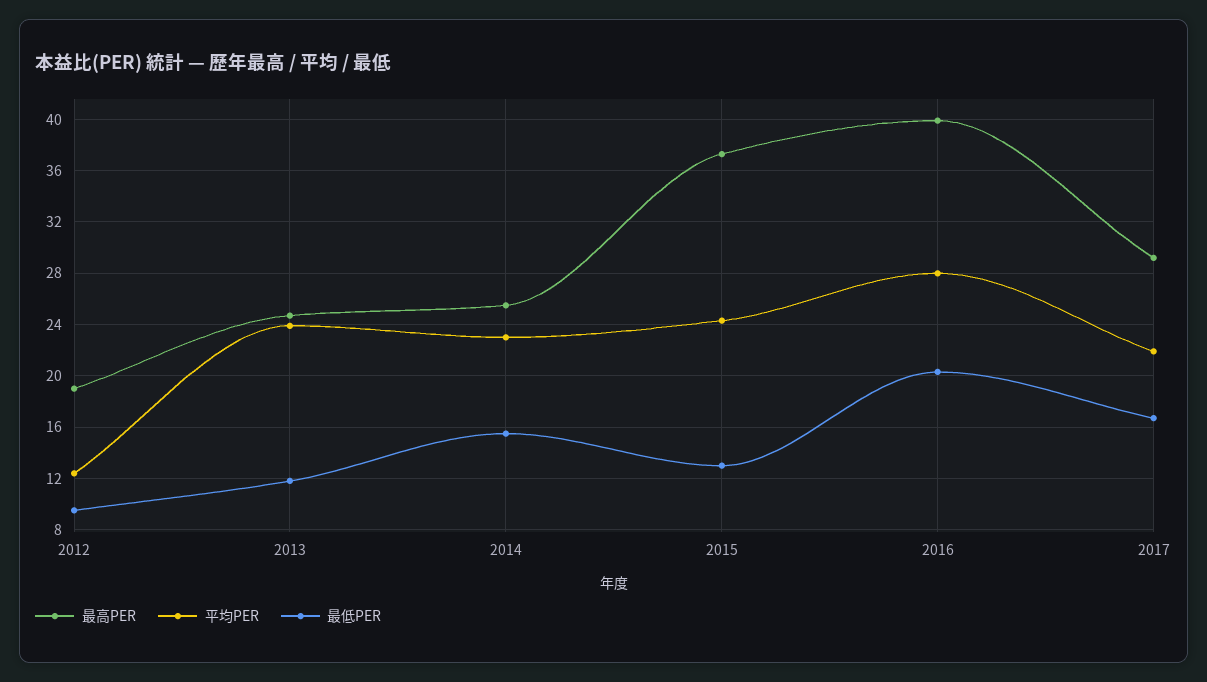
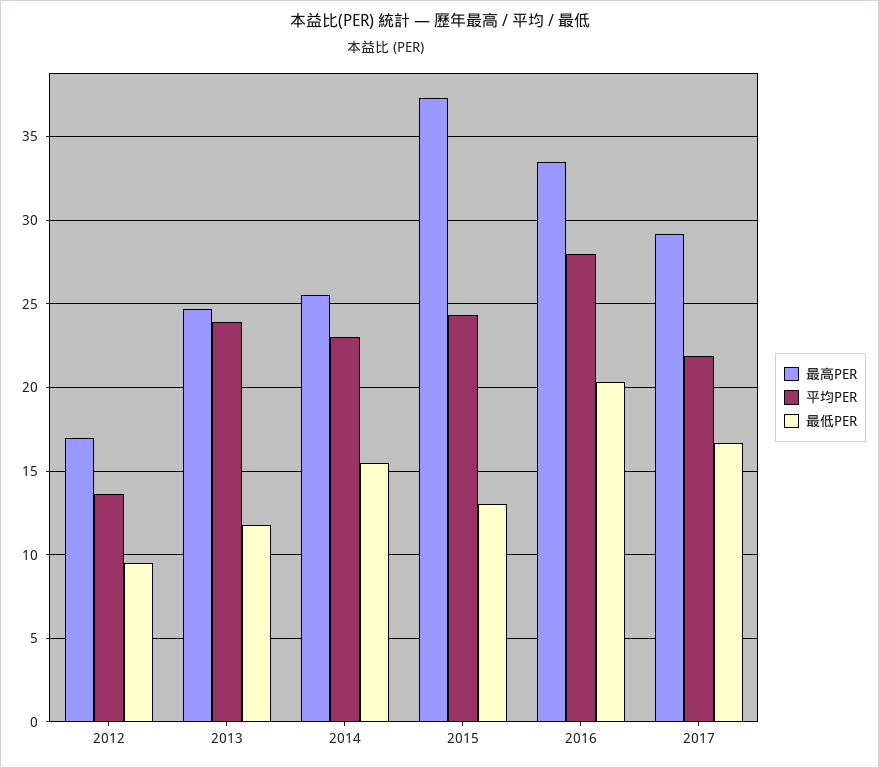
最高PER, 2012: 19 -> 17
平均PER, 2012: 12.5 -> 13.5
最高PER, 2016: 40 -> 33.5

